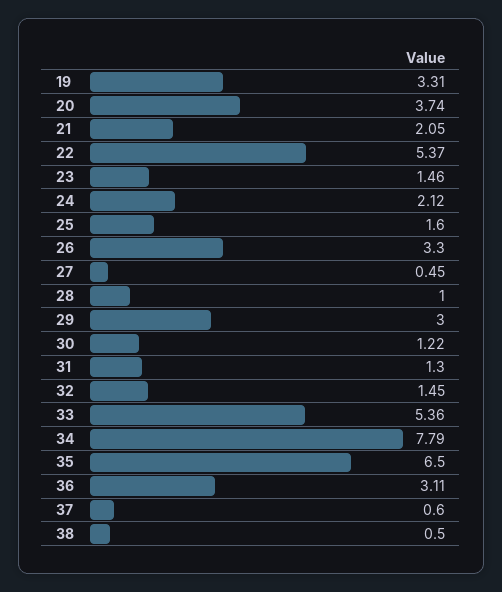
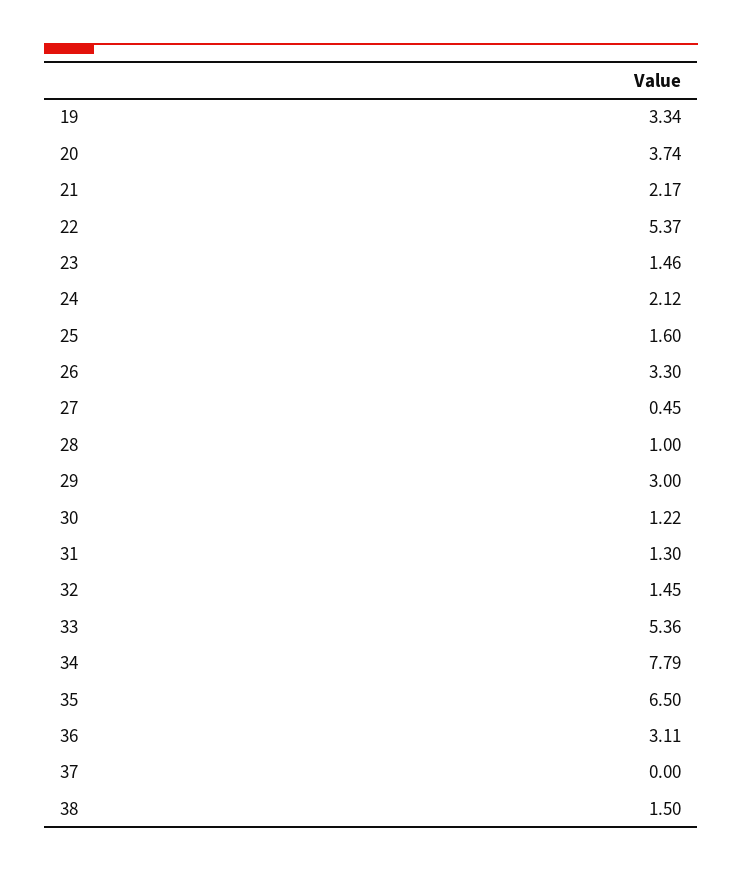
19: 3.31 -> 3.34
21: 2.05 -> 2.17
37: 0.6 -> 0
38: 0.5 -> 1.5

